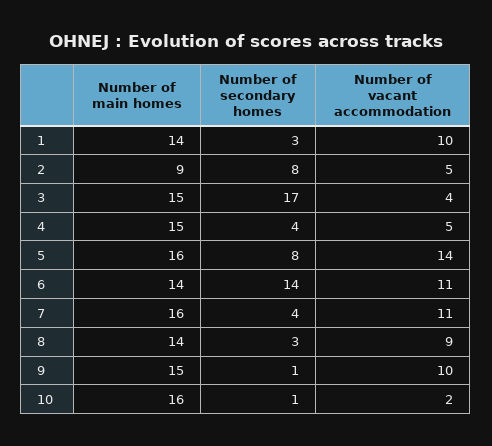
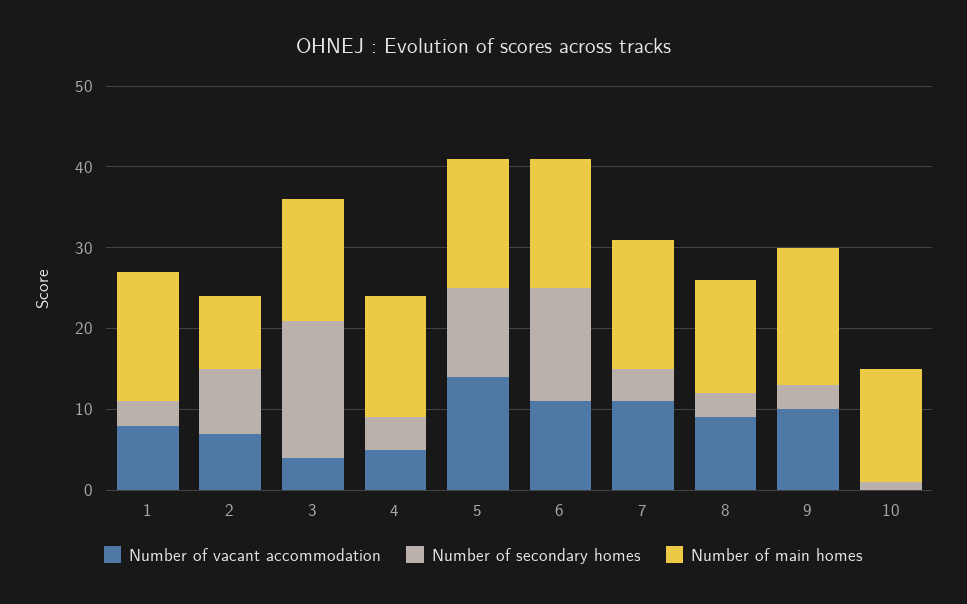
Number of main homes, 1: 14 -> 16
Number of vacant accommodation, 1: 10 -> 8
Number of vacant accommodation, 2: 5 -> 7
Number of secondary homes, 5: 8 -> 11
Number of main homes, 6: 14 -> 16
Number of main homes, 9: 15 -> 17
Number of secondary homes, 9: 1 -> 3
Number of main homes, 10: 16 -> 14
Number of vacant accommodation, 10: 2 -> 0

